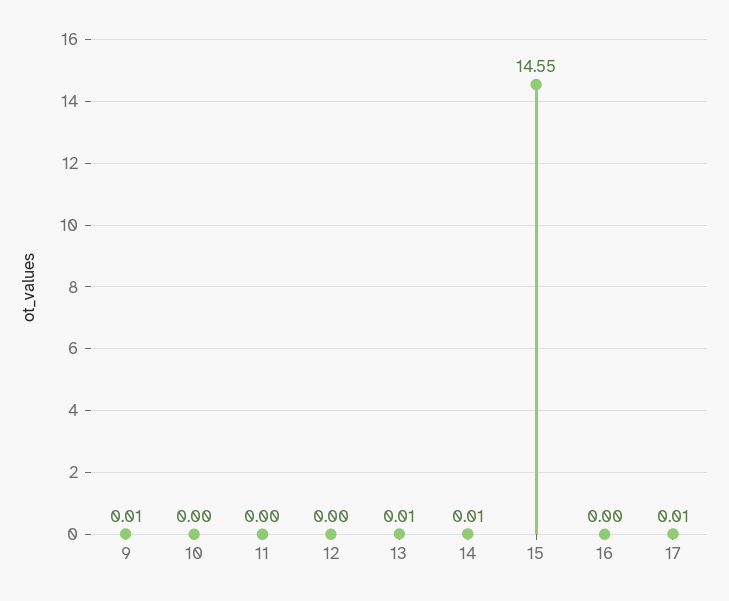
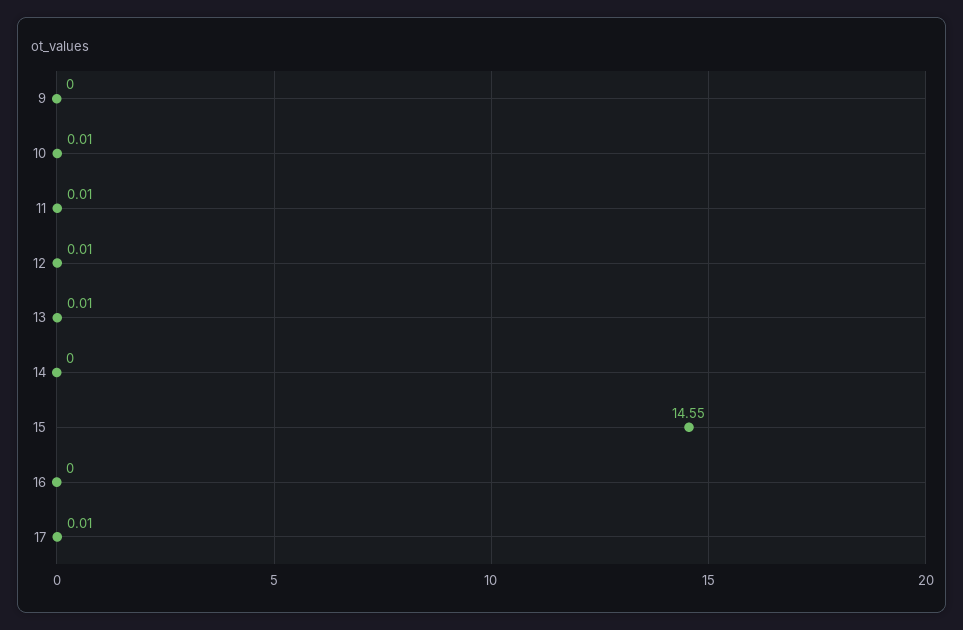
9: 0.01 -> 0
10: 0 -> 0.01
11: 0 -> 0.01
12: 0 -> 0.01
14: 0.01 -> 0

